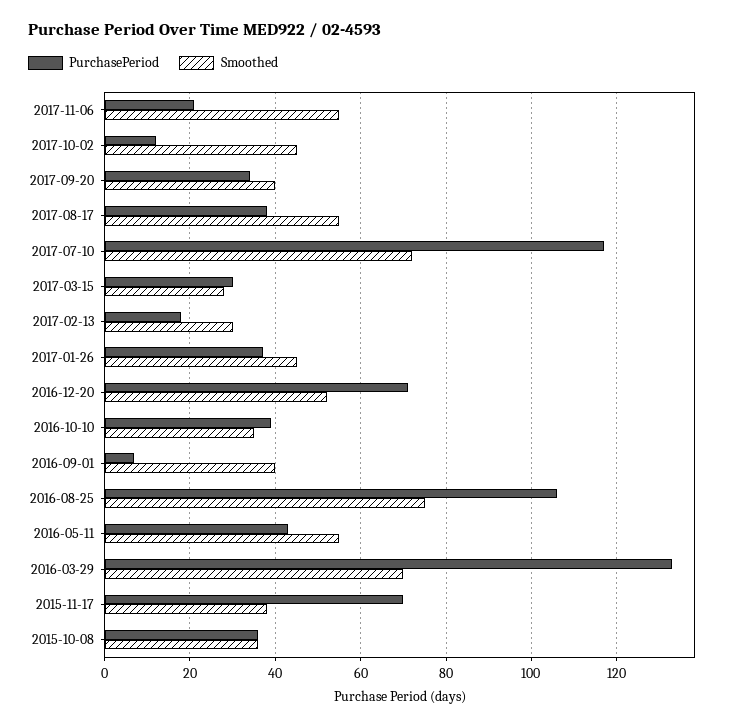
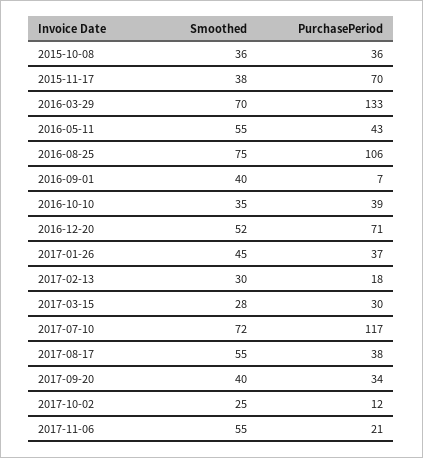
Smoothed, 2017-10-02: 45 -> 25

